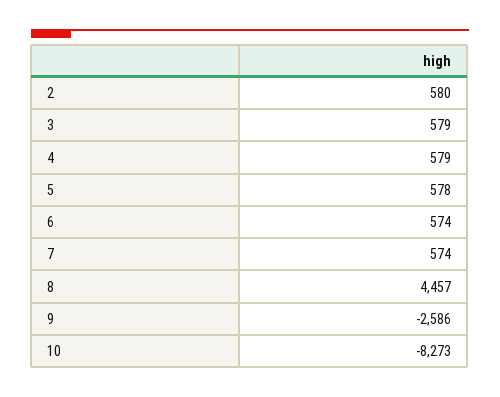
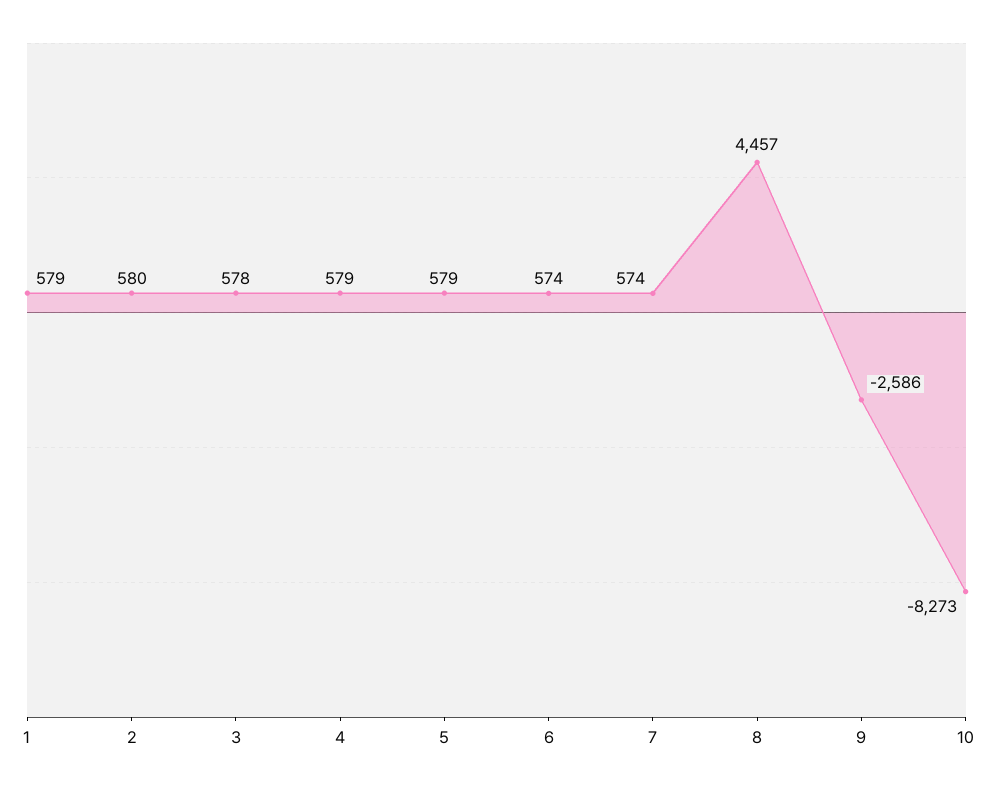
3: 579 -> 578
5: 578 -> 579
1: none -> 579

